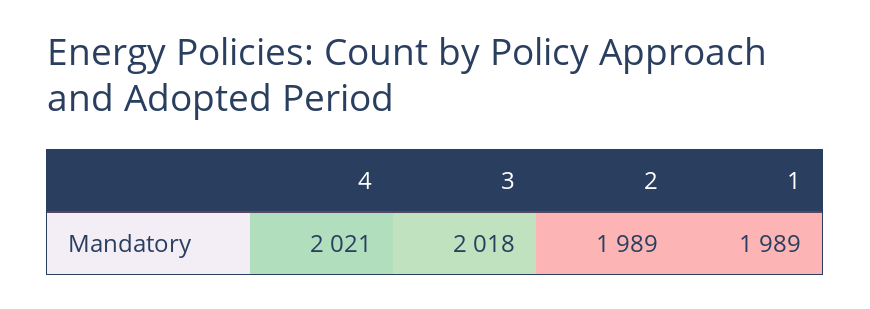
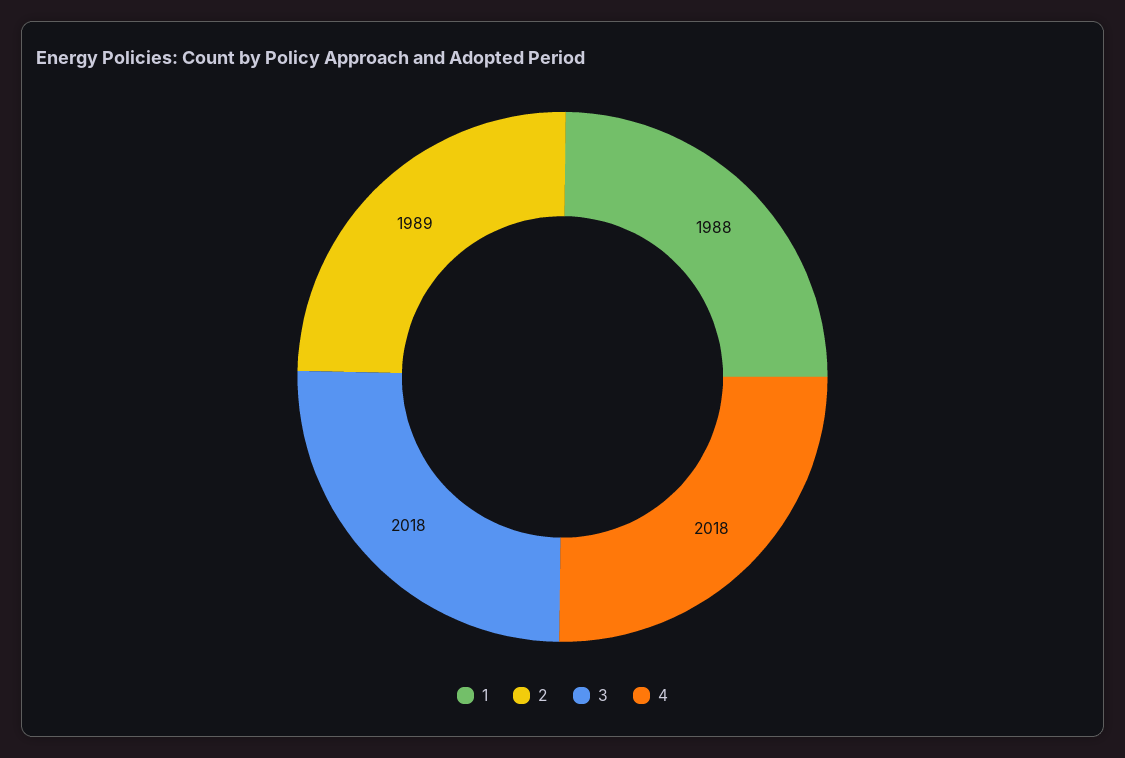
4: 2021 -> 2018
1: 1989 -> 1988

